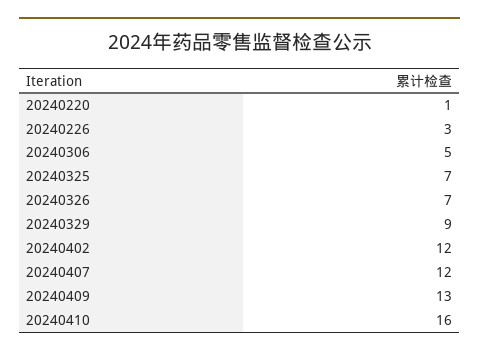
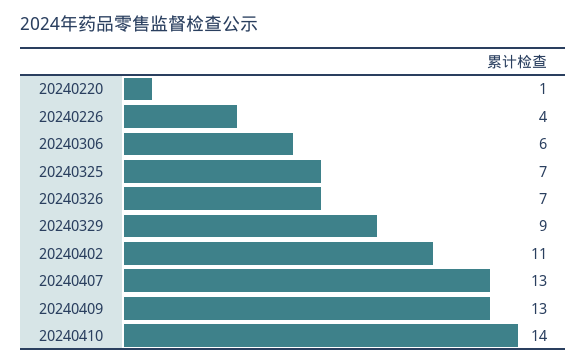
20240226: 3 -> 4
20240306: 5 -> 6
20240402: 12 -> 11
20240407: 12 -> 13
20240410: 16 -> 14

